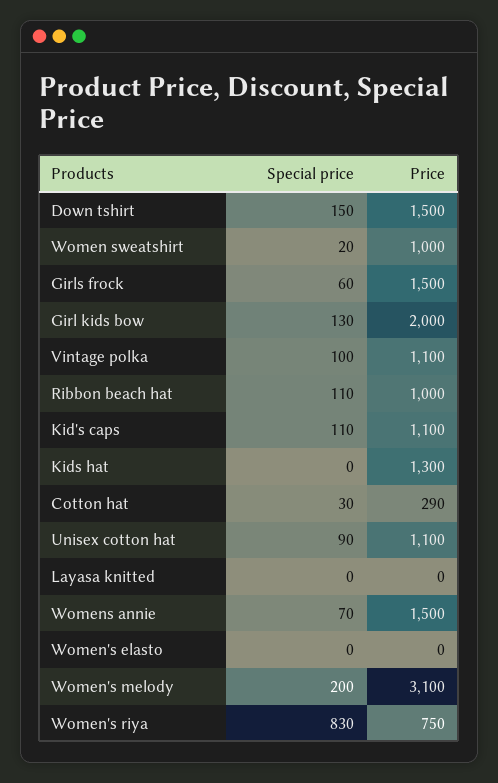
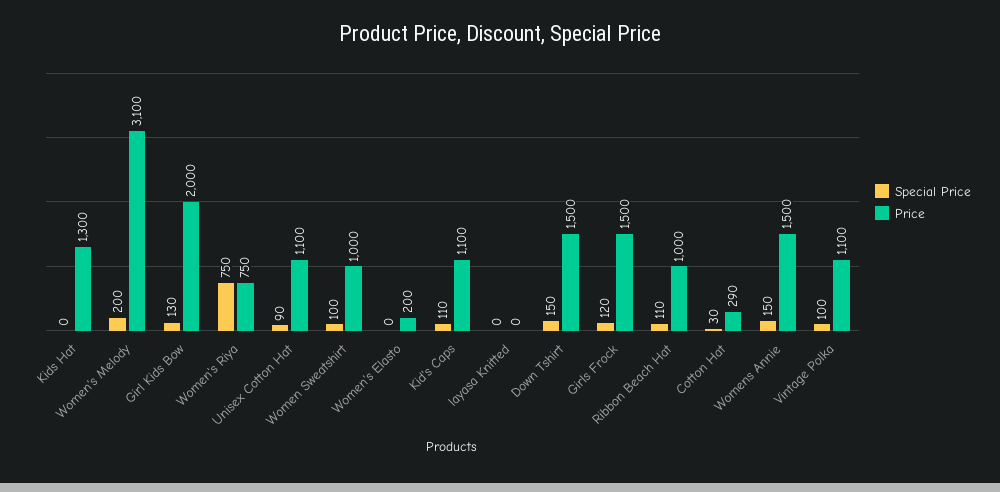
Special price, Women sweatshirt: 20 -> 100
Special price, Girls frock: 60 -> 120
Special price, Womens annie: 70 -> 150
Price, Women's elasto: 0 -> 200
Special price, Women's riya: 830 -> 750

